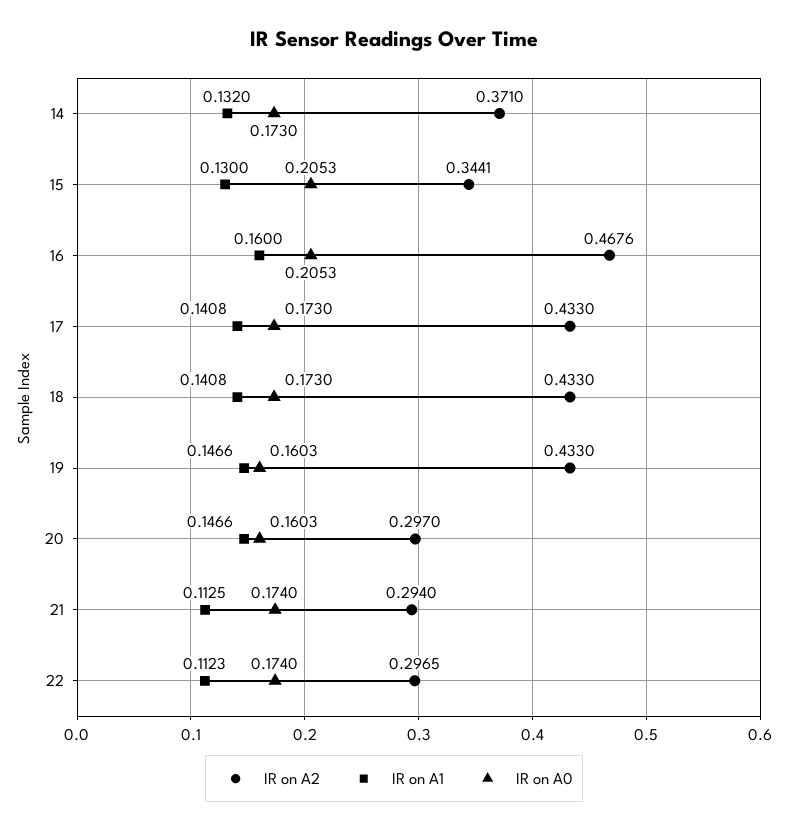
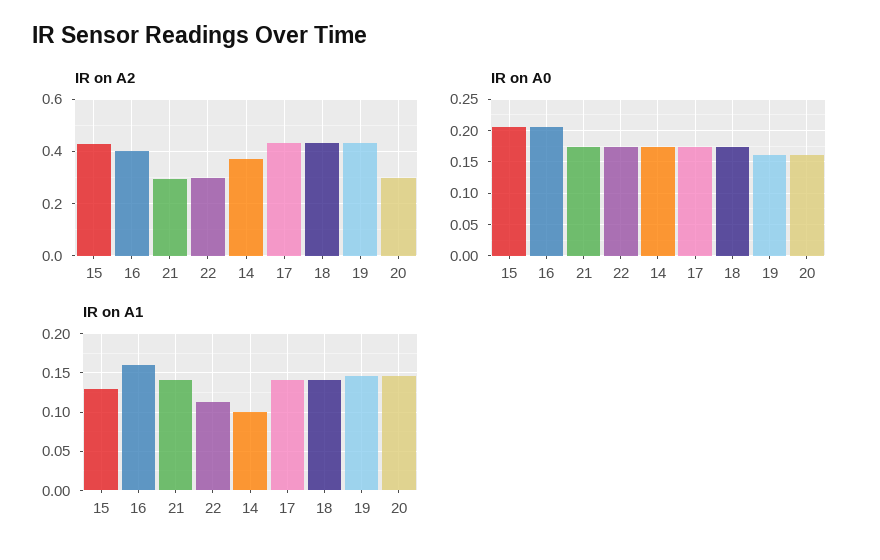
IR on A1, 14: 0.132 -> 0.1
IR on A2, 15: 0.3441 -> 0.425
IR on A2, 16: 0.4676 -> 0.4
IR on A1, 21: 0.1125 -> 0.14

